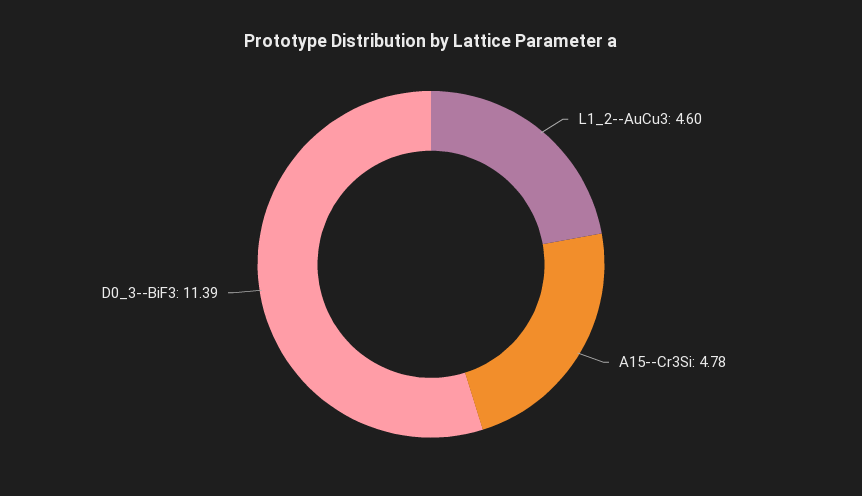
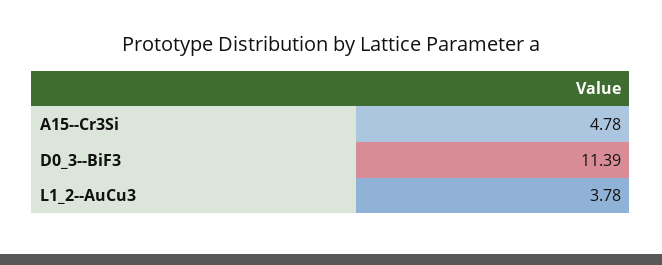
L1_2--AuCu3: 4.6 -> 3.78

